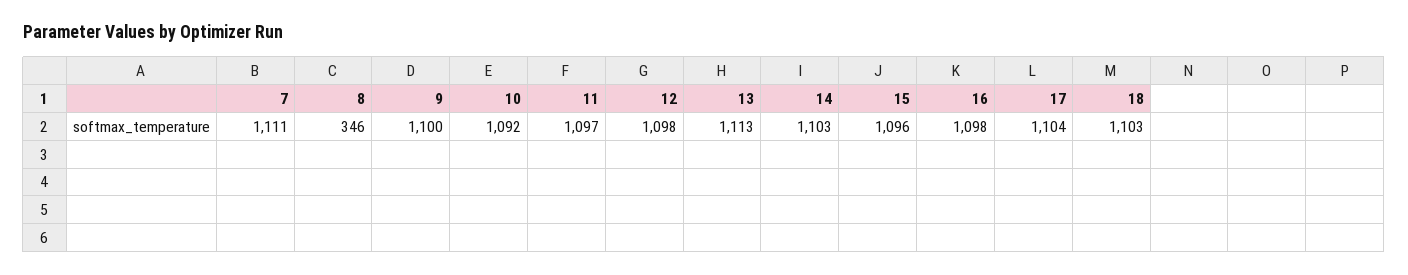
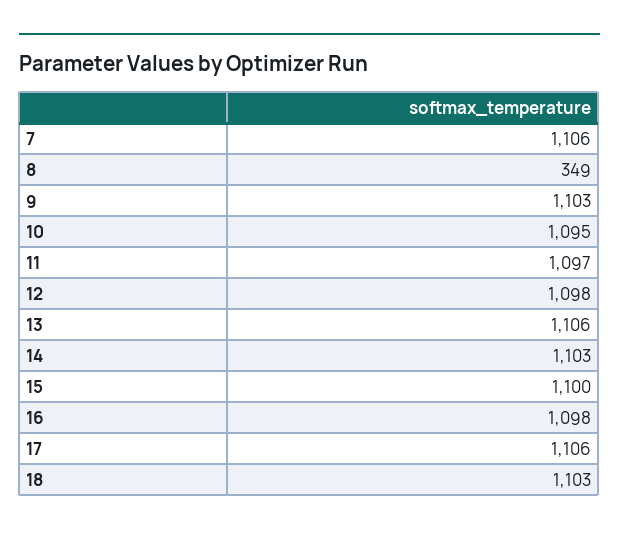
7: 1111 -> 1106
8: 346 -> 349
9: 1100 -> 1103
10: 1092 -> 1095
13: 1113 -> 1106
15: 1096 -> 1100
17: 1104 -> 1106

